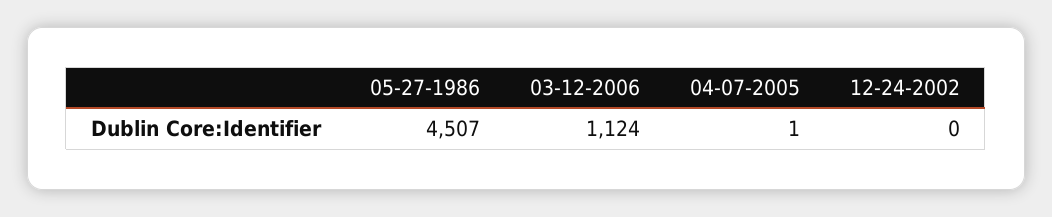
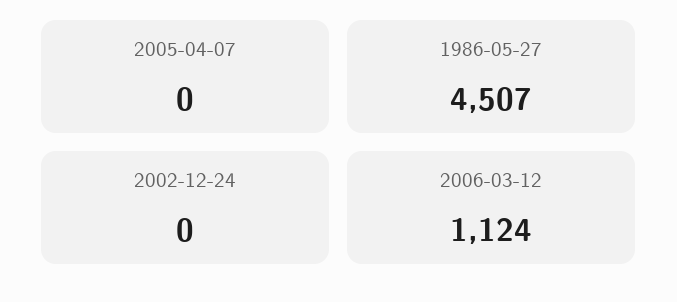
04-07-2005: 1 -> 0

